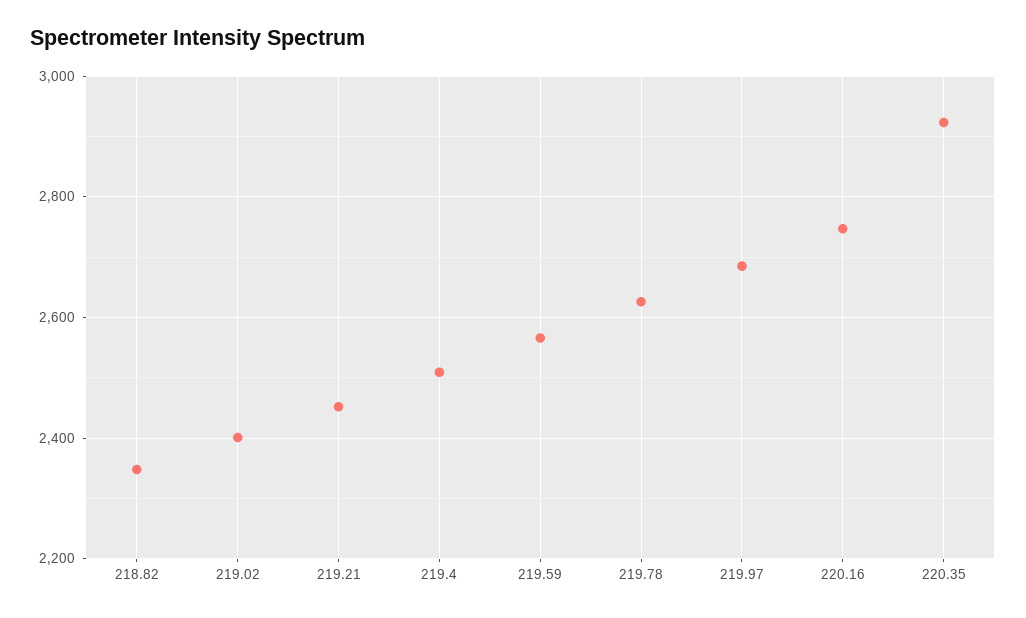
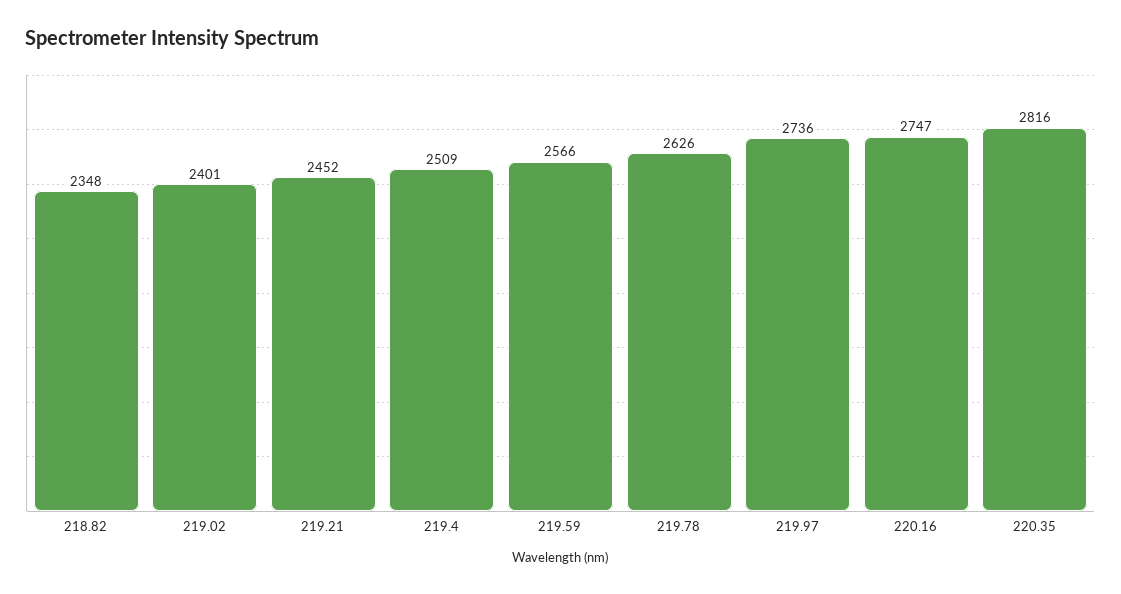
219.97: 2680 -> 2736
220.35: 2920 -> 2816

